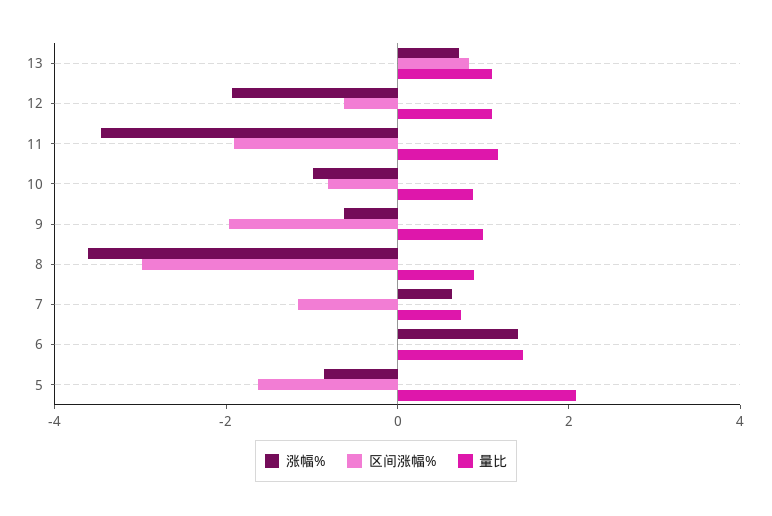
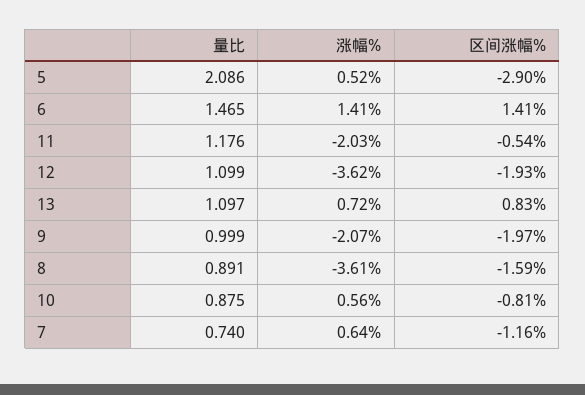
涨幅%, 12: -2 -> -3.62
区间涨幅%, 12: -0.5 -> -1.93
涨幅%, 11: -3.5 -> -2.03
区间涨幅%, 11: -2 -> -0.54
涨幅%, 10: -1 -> 0.56
涨幅%, 9: -0.5 -> -2.07
区间涨幅%, 8: -3 -> -1.59
区间涨幅%, 6: 0 -> 1.41
涨幅%, 5: -1 -> 0.52
区间涨幅%, 5: -1.5 -> -2.9

